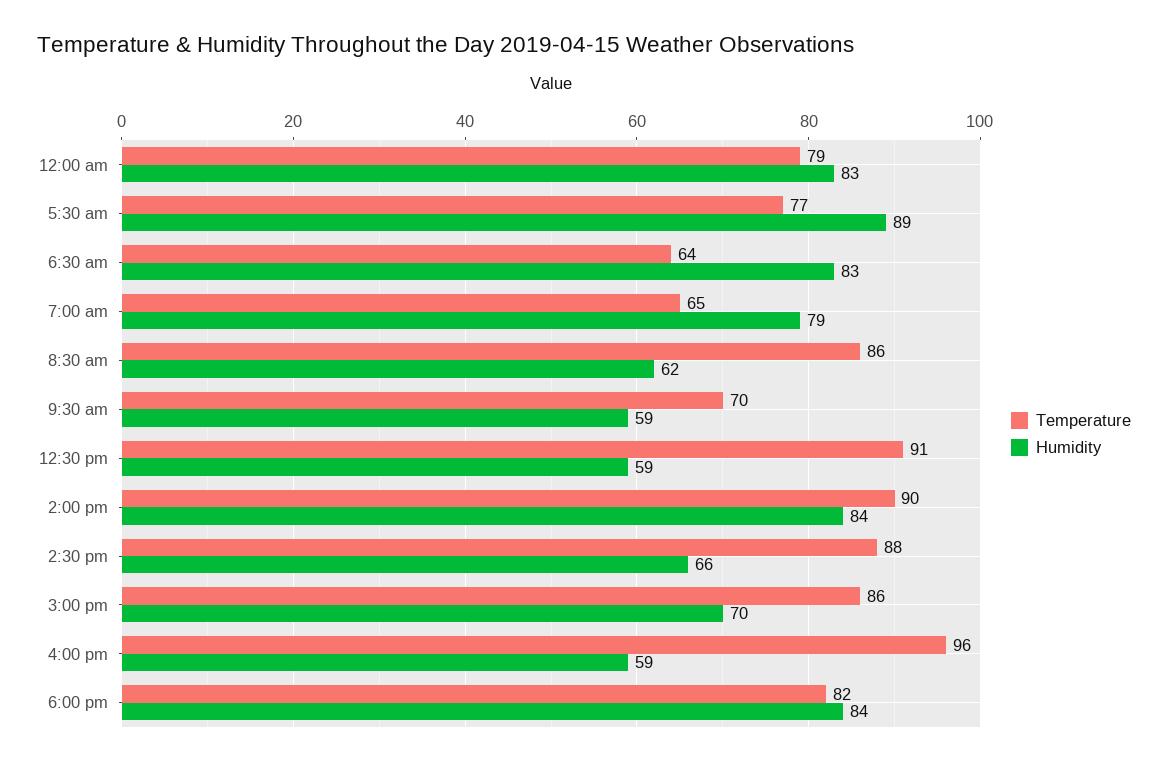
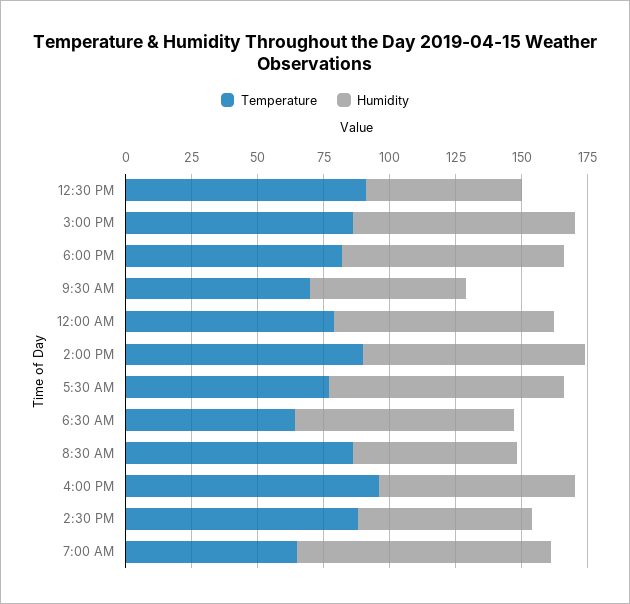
Humidity, 7:00 am: 79 -> 95
Humidity, 3:00 pm: 70 -> 85
Humidity, 4:00 pm: 59 -> 75

